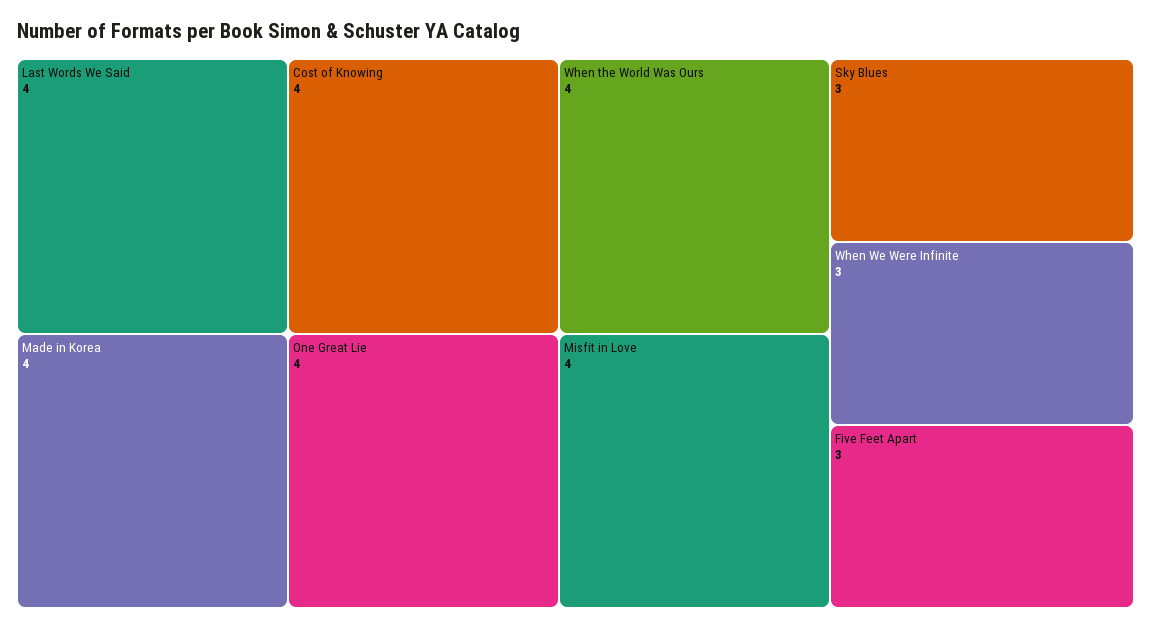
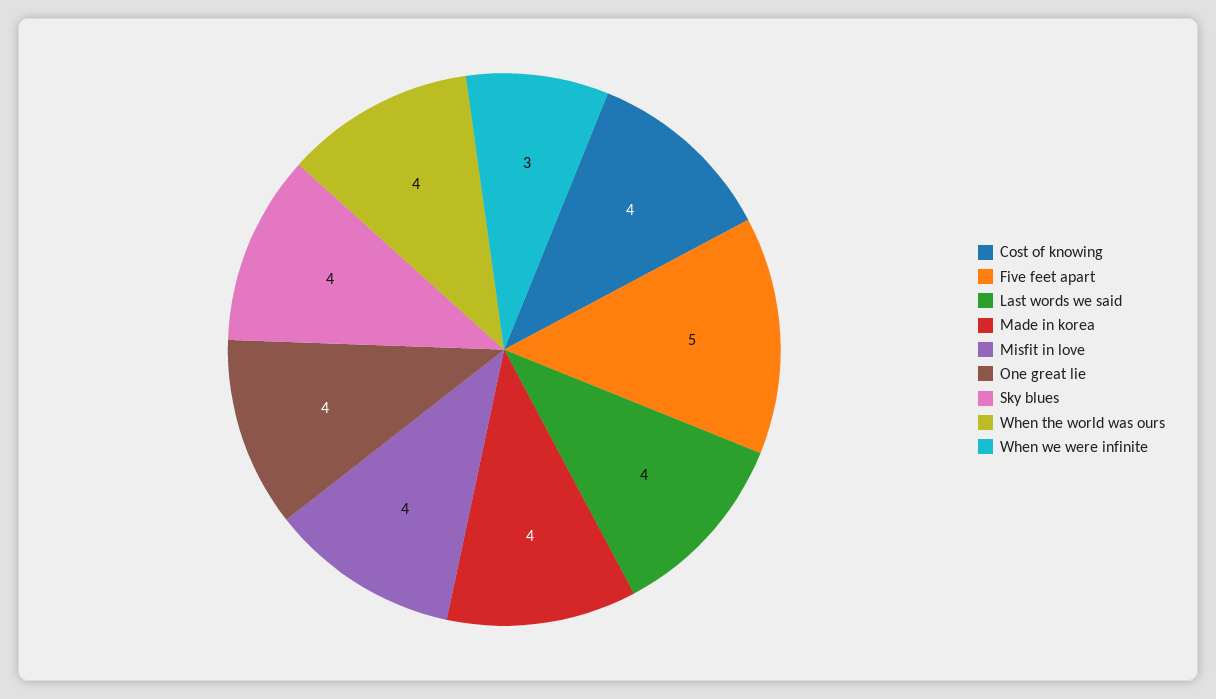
Sky Blues: 3 -> 4
Five Feet Apart: 3 -> 5

